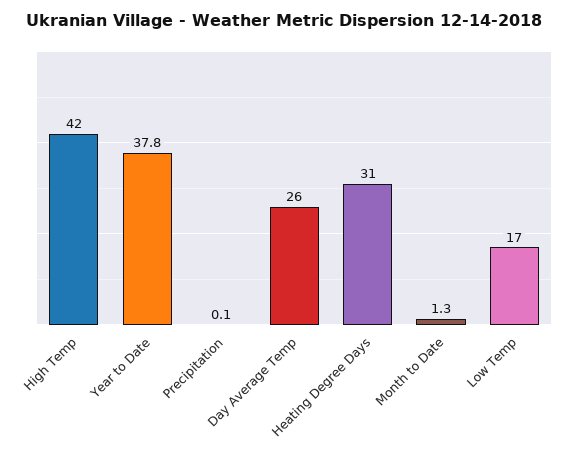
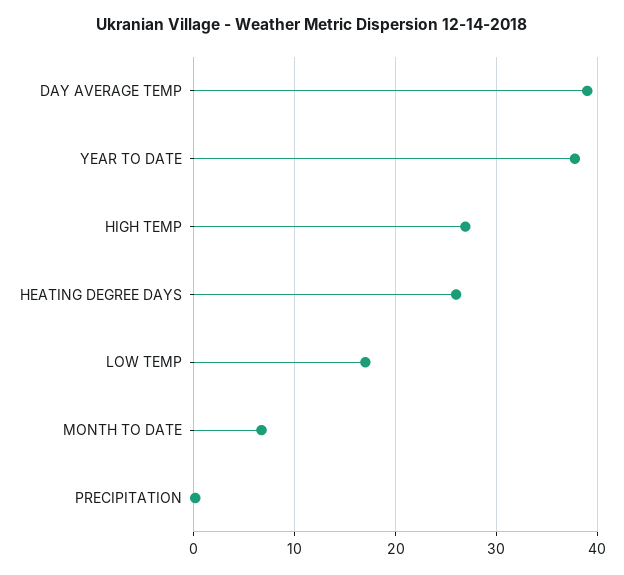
High Temp: 42 -> 27
Day Average Temp: 26 -> 39
Heating Degree Days: 31 -> 26
Month to Date: 1.3 -> 7

